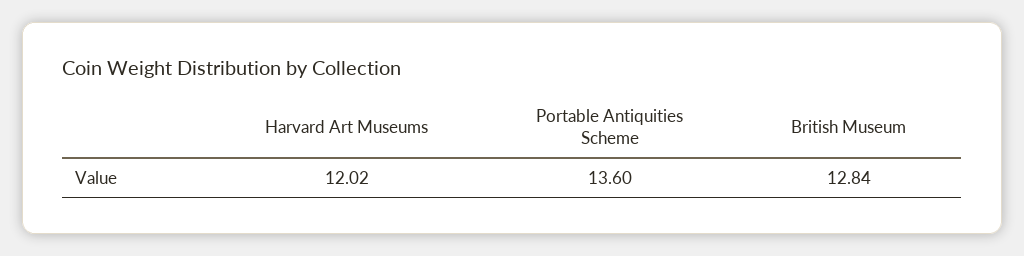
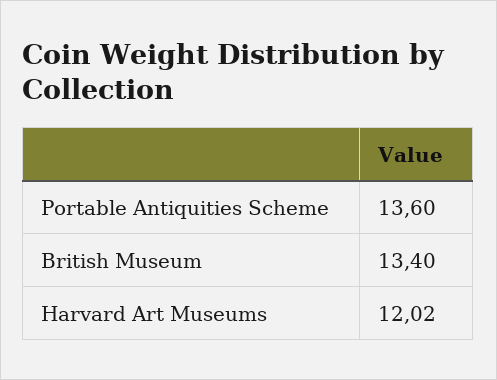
British Museum: 12.84 -> 13.4

